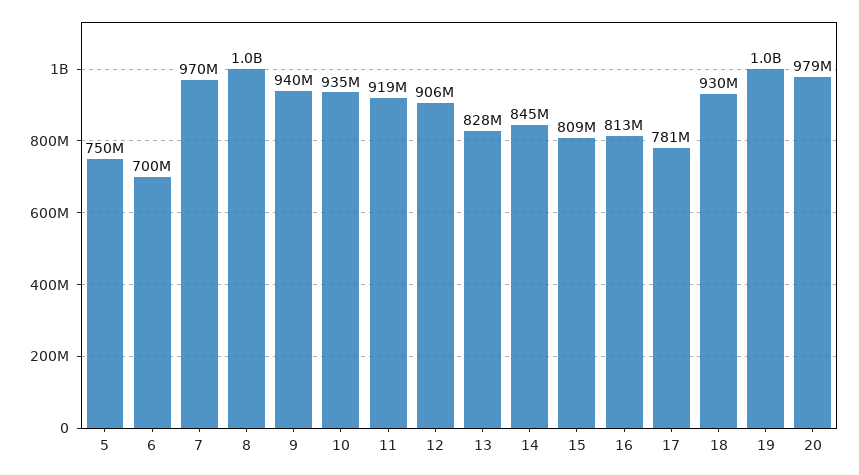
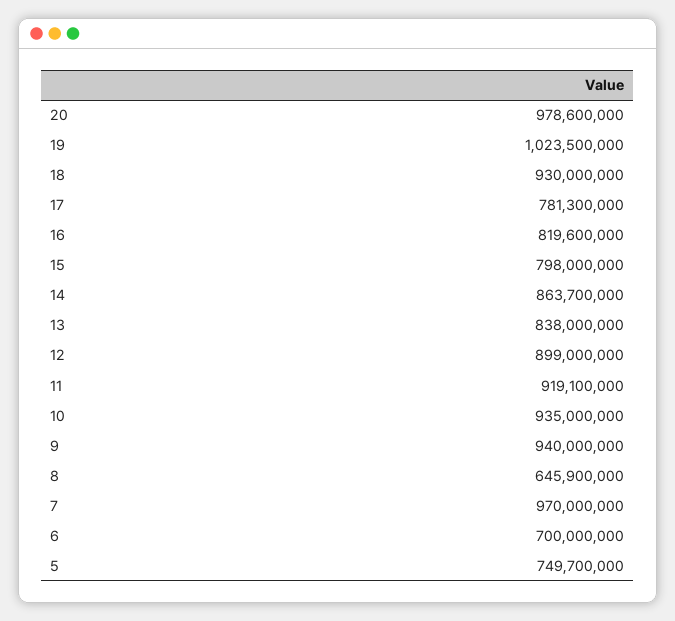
8: 1000000000 -> 645900000
12: 906000000 -> 899000000
13: 828000000 -> 838000000
14: 845000000 -> 863700000
15: 809000000 -> 798000000
16: 813000000 -> 819600000

